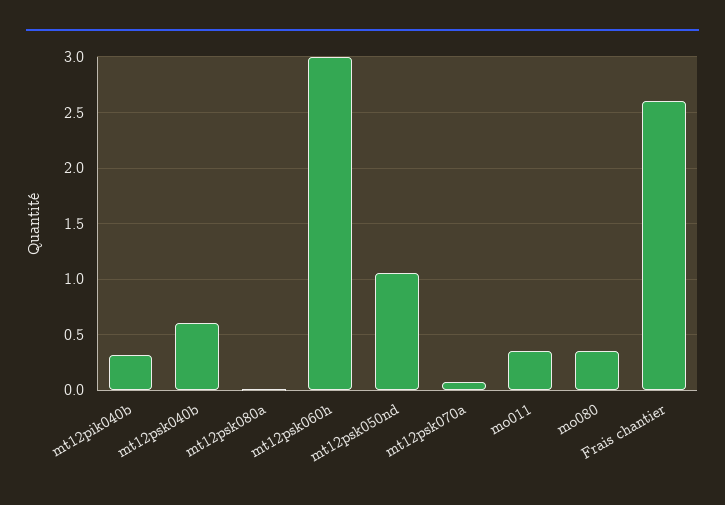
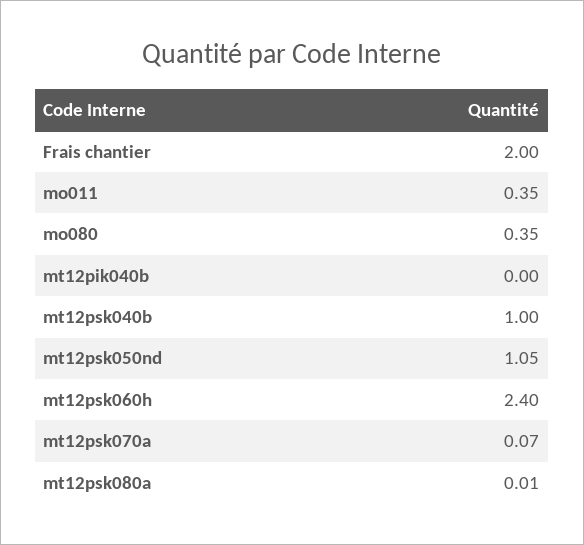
mt12pik040b: 0.3 -> 0
mt12psk040b: 0.6 -> 1
mt12psk060h: 3 -> 2.4
Frais chantier: 2.6 -> 2

